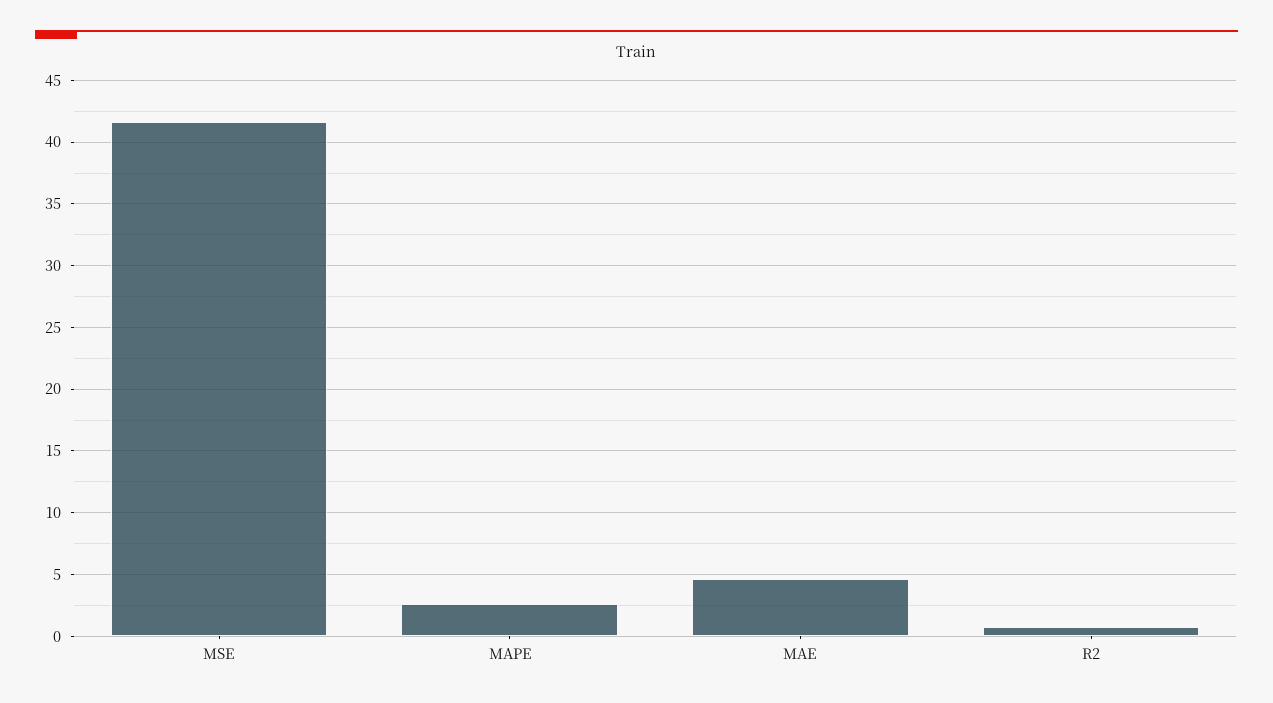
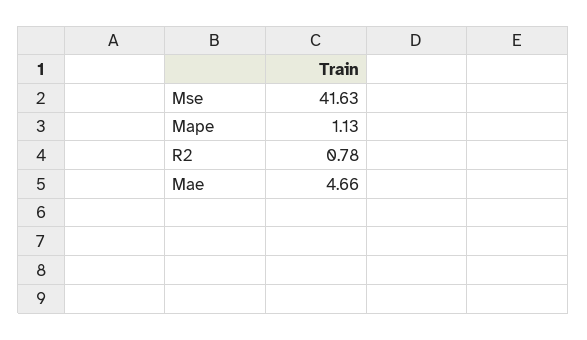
MAPE: 2.5 -> 1.13

